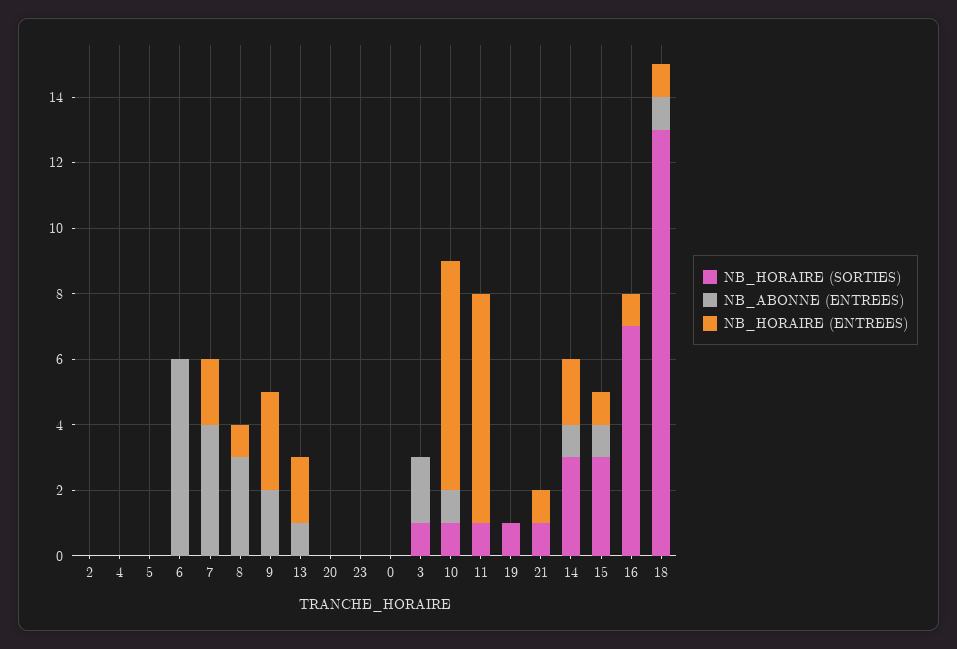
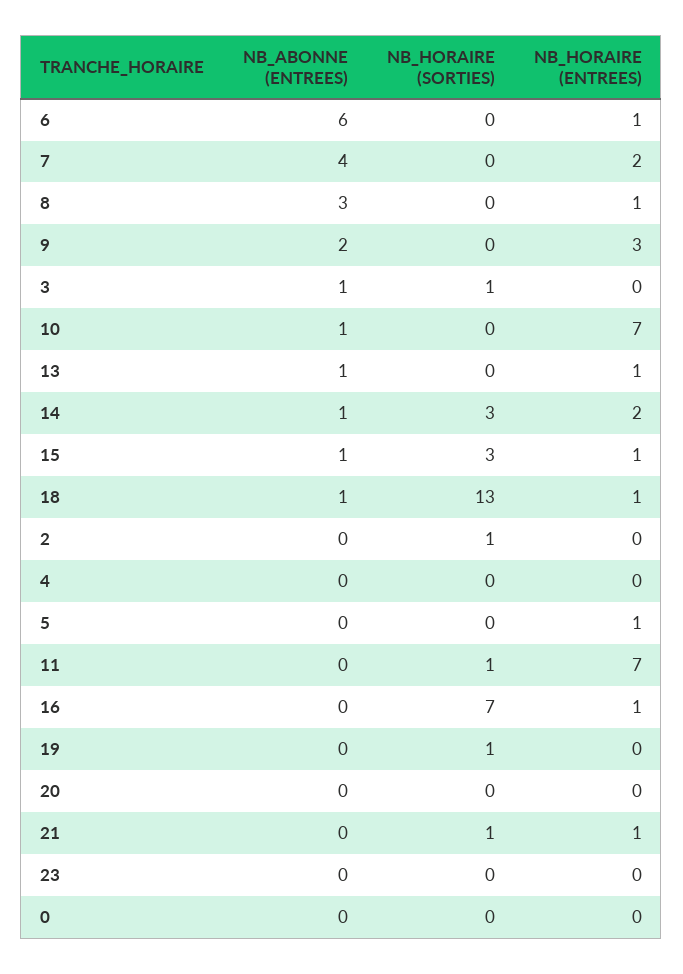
NB_HORAIRE (SORTIES), 2: 0 -> 1
NB_HORAIRE (ENTREES), 5: 0 -> 1
NB_HORAIRE (ENTREES), 6: 0 -> 1
NB_HORAIRE (ENTREES), 13: 2 -> 1
NB_ABONNE (ENTREES), 3: 2 -> 1
NB_HORAIRE (SORTIES), 10: 1 -> 0

